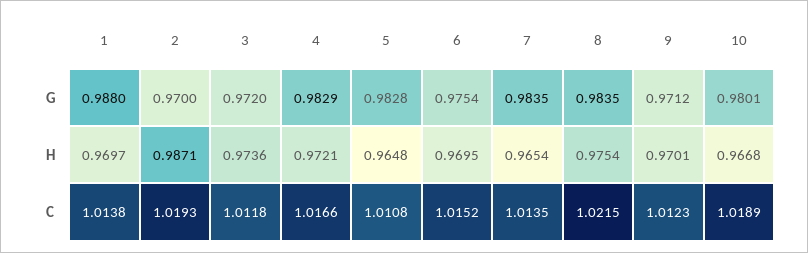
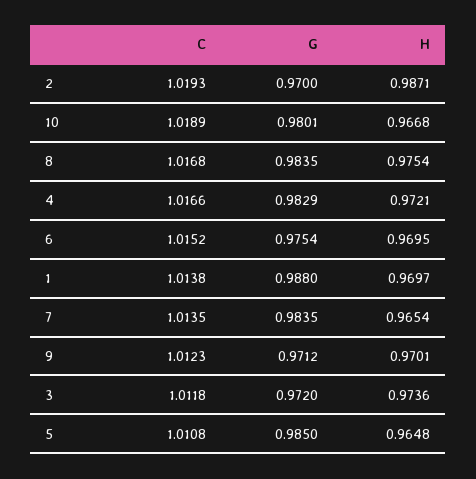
5, G: 0.9828 -> 0.985
8, C: 1.0215 -> 1.0168

